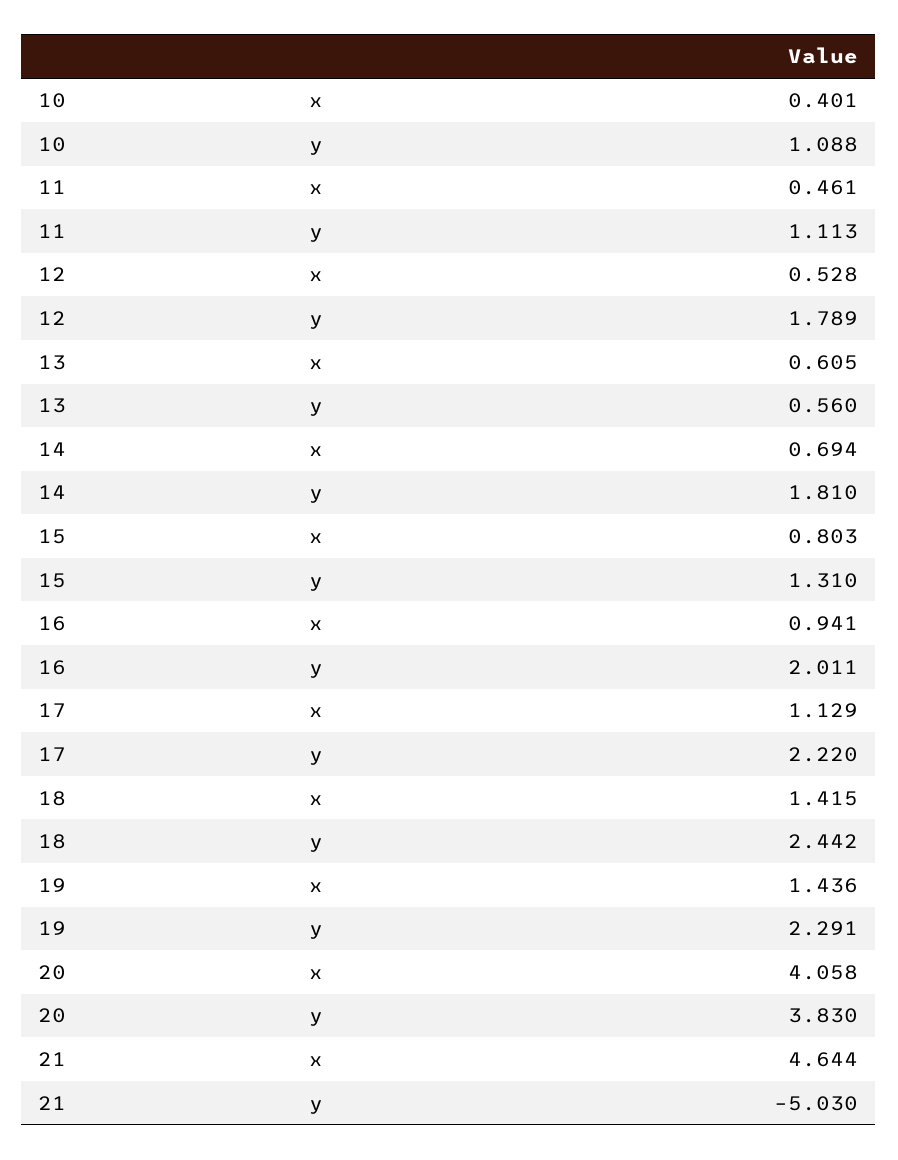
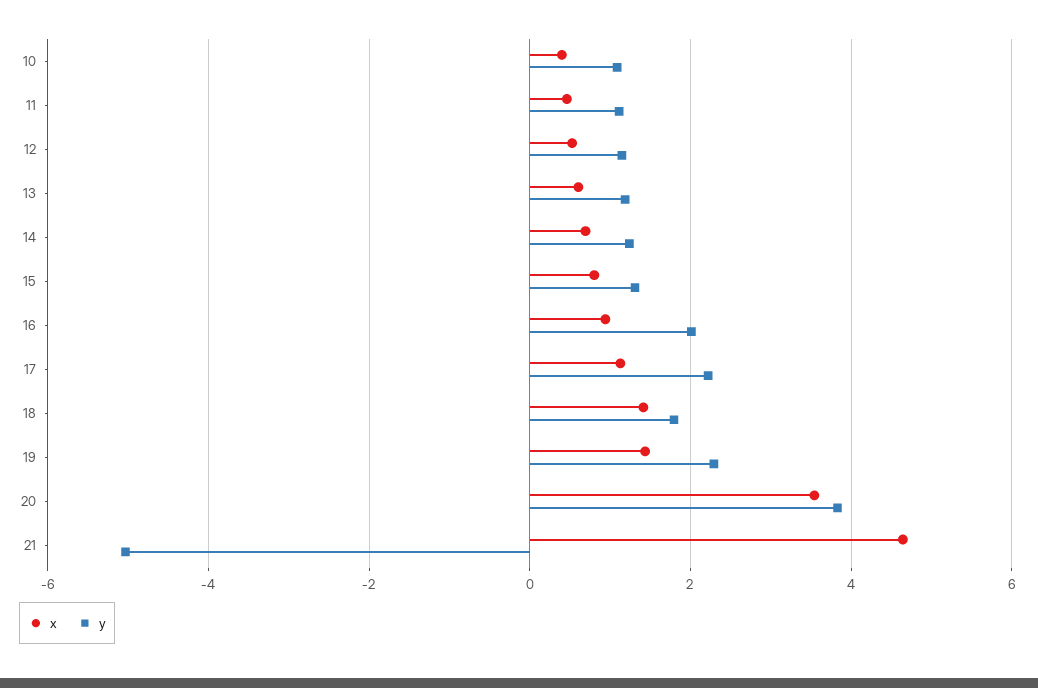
y, 12: 1.789 -> 1.2
y, 13: 0.56 -> 1.2
y, 14: 1.81 -> 1.2
y, 18: 2.442 -> 1.8
x, 20: 4.058 -> 3.6

